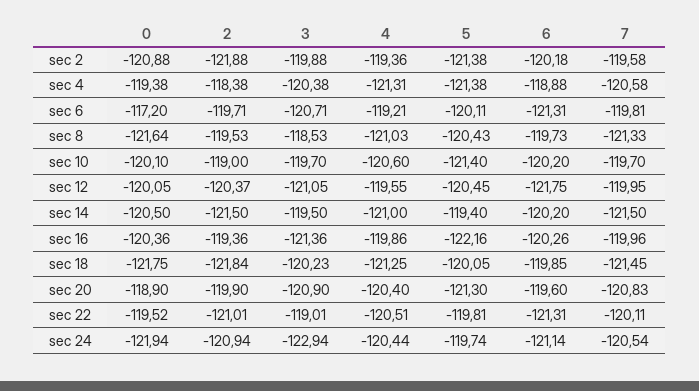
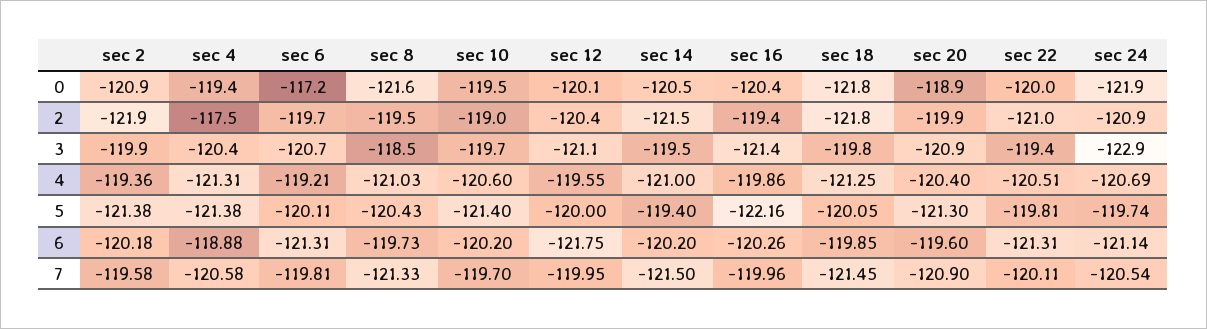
2, sec 4: -118.38 -> -117.5
0, sec 10: -120.1 -> -119.5
5, sec 12: -120.45 -> -120
3, sec 18: -120.23 -> -119.8
7, sec 20: -120.83 -> -120.9
0, sec 22: -119.52 -> -120
3, sec 22: -119.01 -> -119.4
4, sec 24: -120.44 -> -120.69

